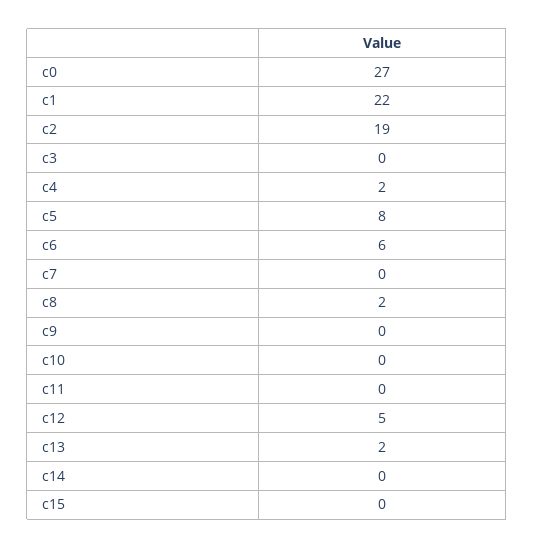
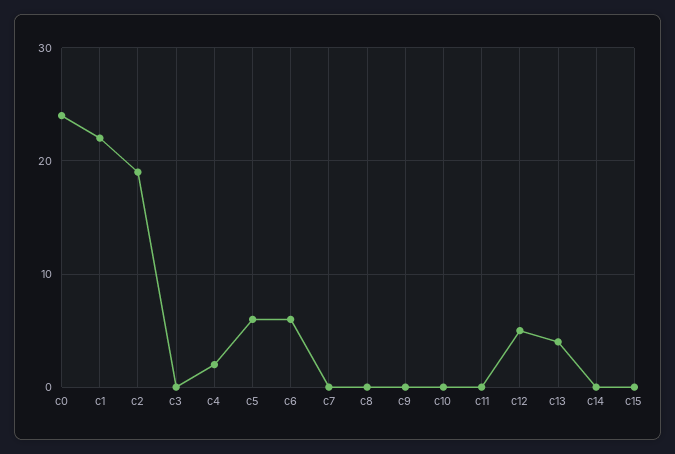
c0: 27 -> 24
c5: 8 -> 6
c8: 2 -> 0
c13: 2 -> 4

